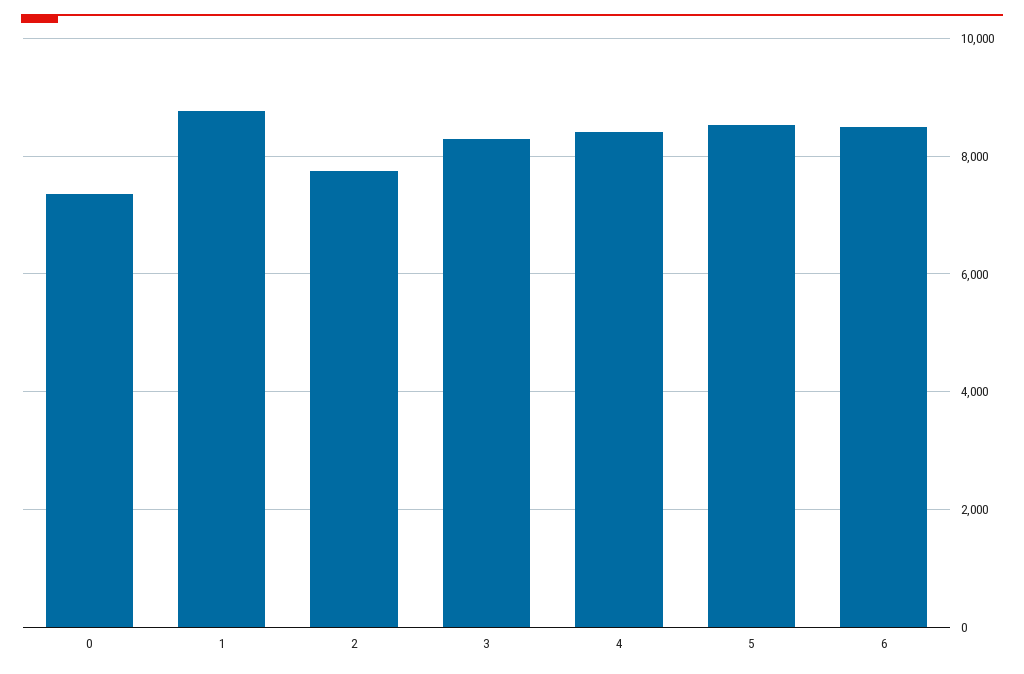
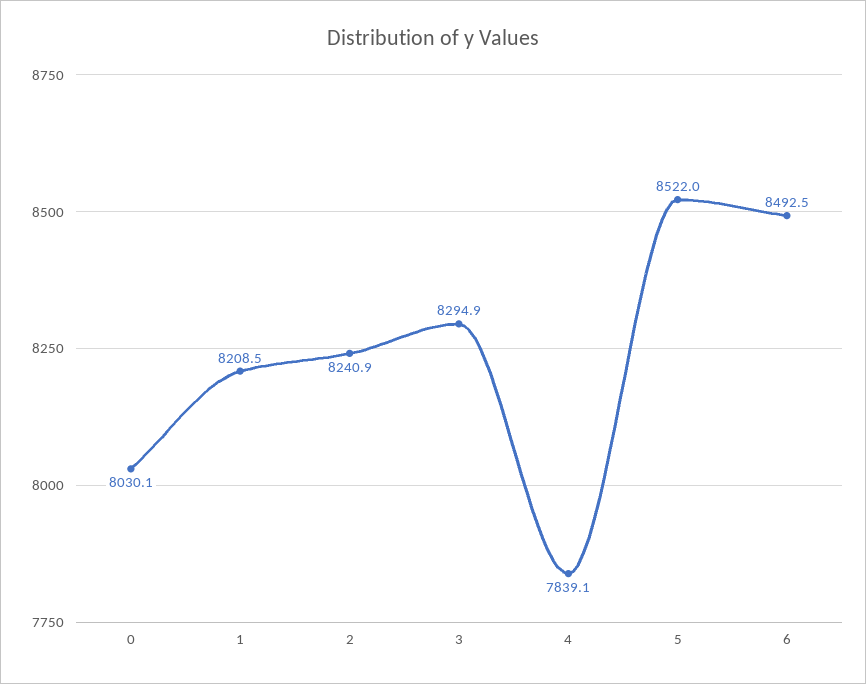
0: 7400 -> 8030.1
1: 8800 -> 8208.5
2: 7800 -> 8240.9
4: 8400 -> 7839.1

